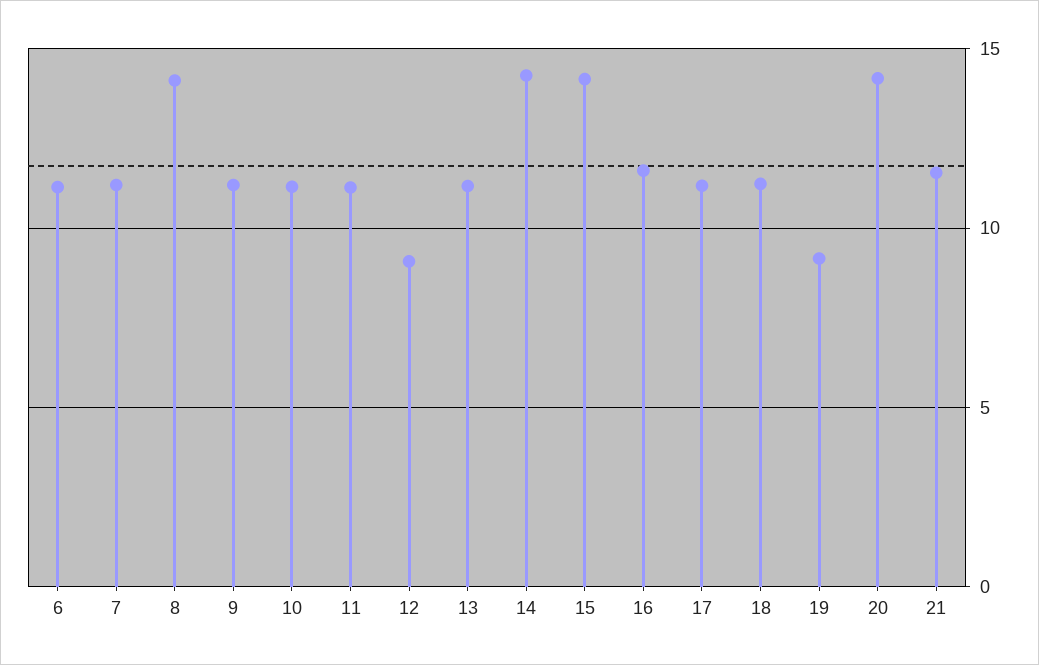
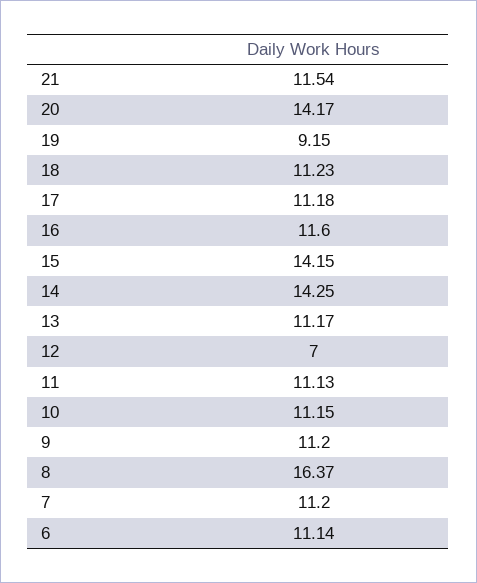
8: 14 -> 16.37
12: 9 -> 7

